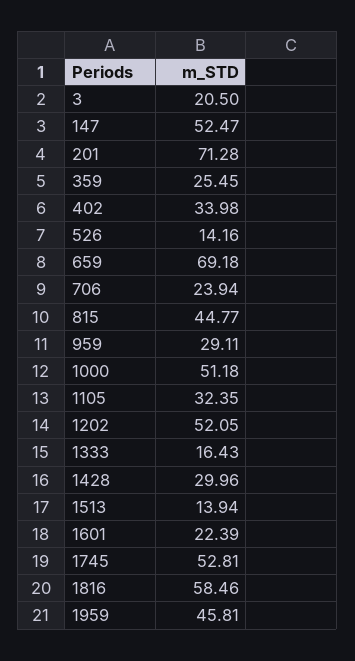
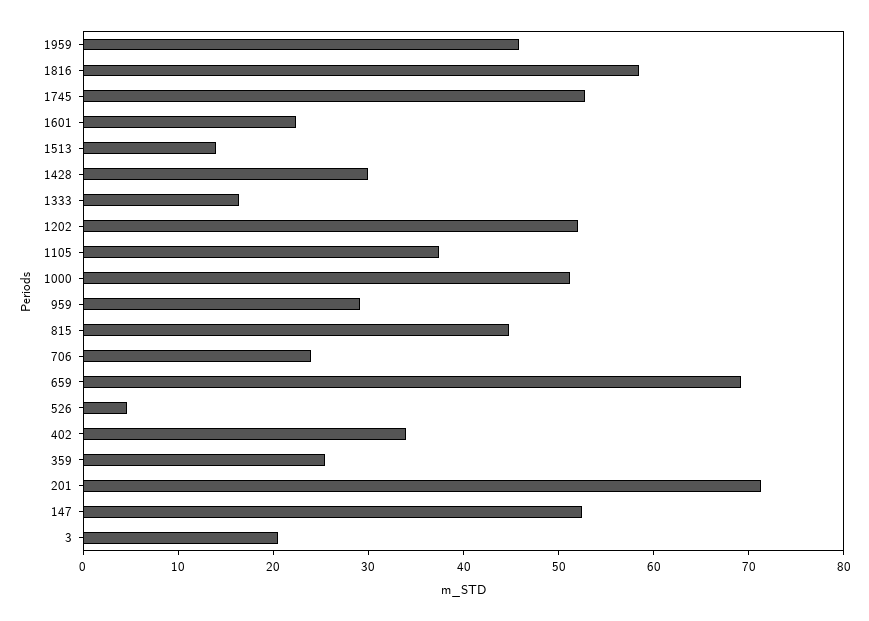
526: 14.16 -> 4
1105: 32.35 -> 38

